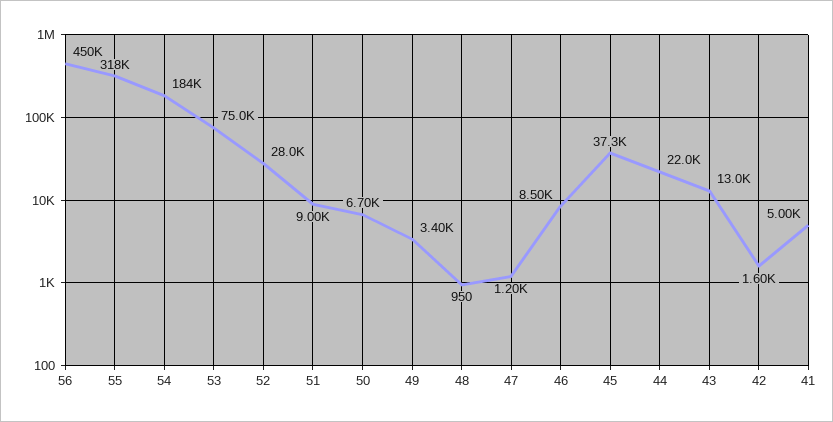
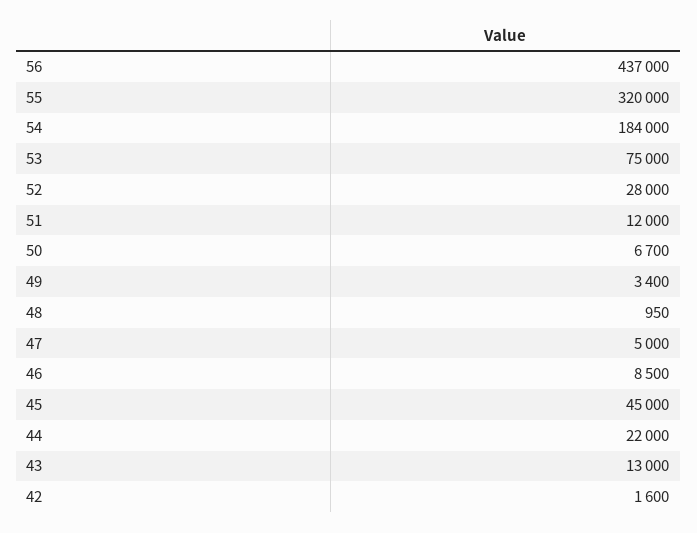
56: 450000 -> 437000
55: 318000 -> 320000
51: 9000 -> 12000
47: 1200 -> 5000
45: 37300 -> 45000
41: 5000 -> none

